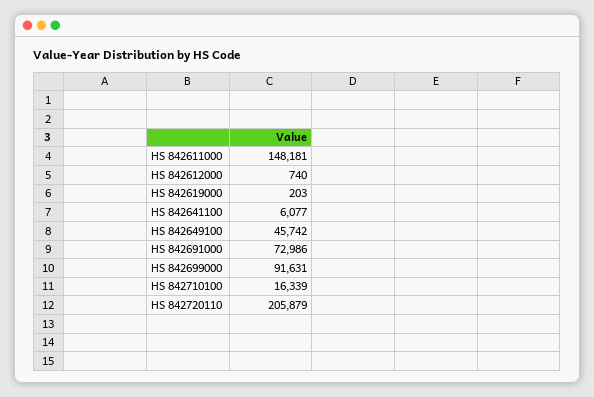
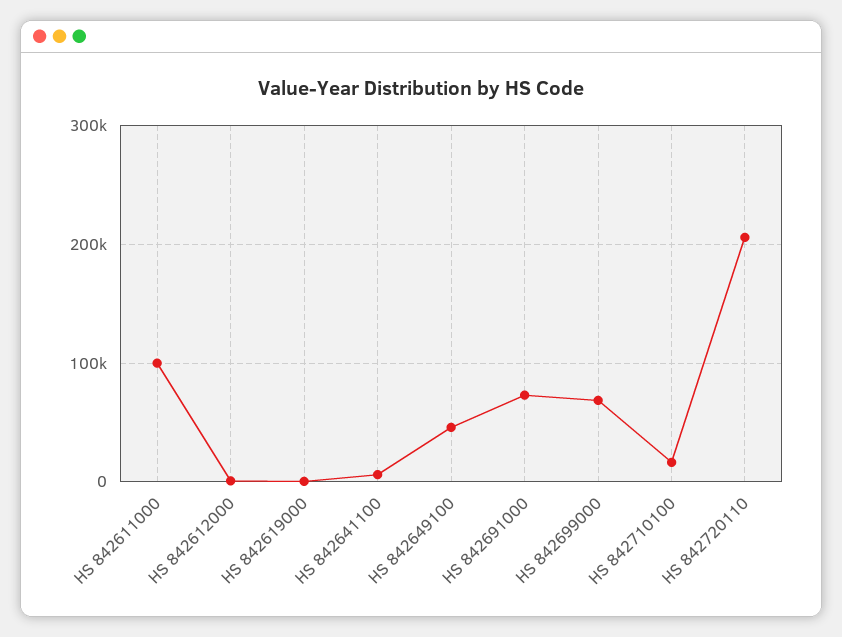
HS 842611000: 148181 -> 100000
HS 842699000: 91631 -> 70000

